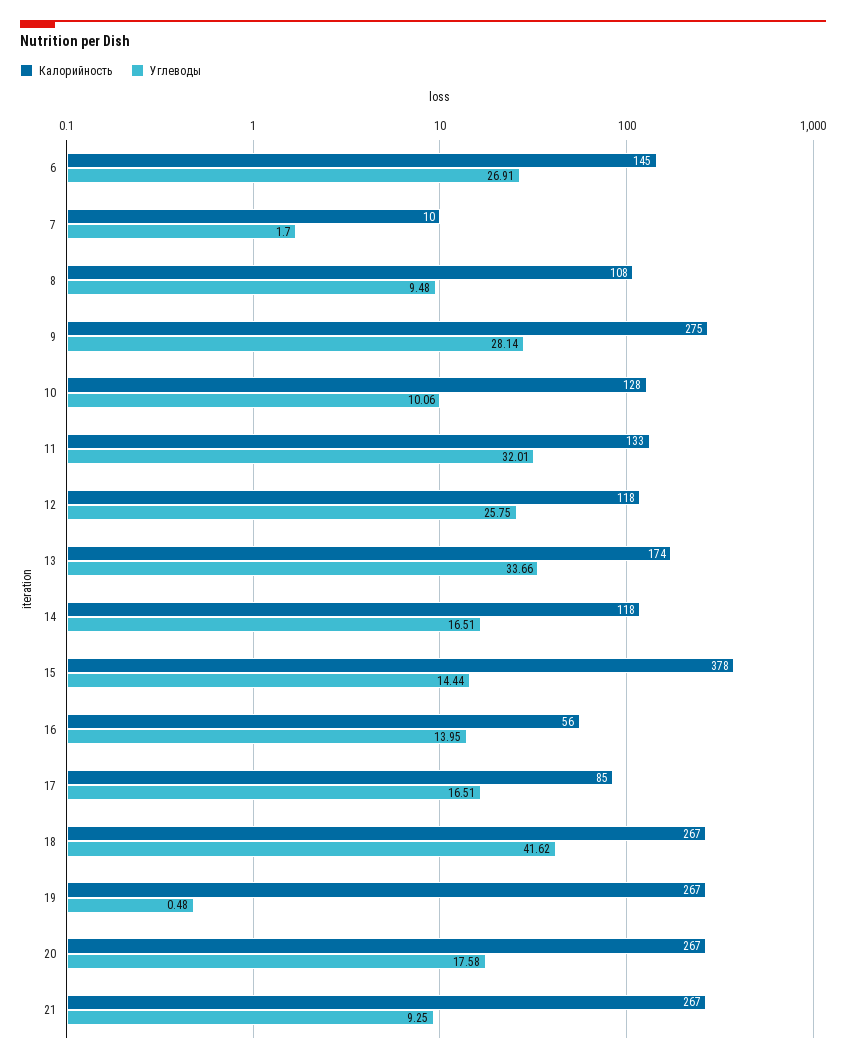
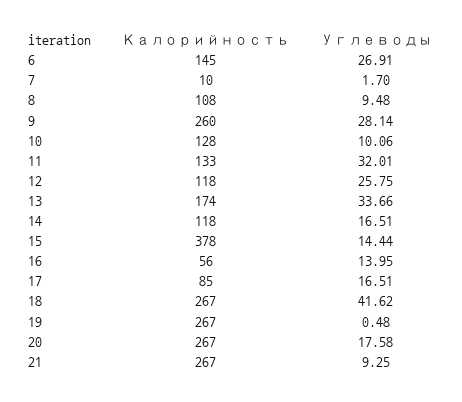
Калорийность, 9: 275 -> 260

